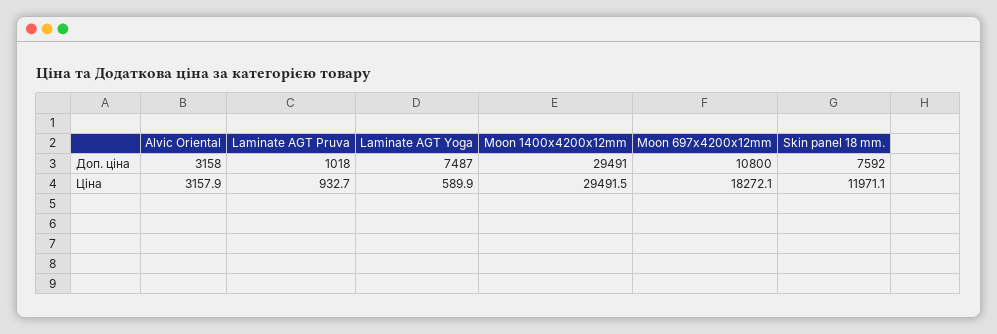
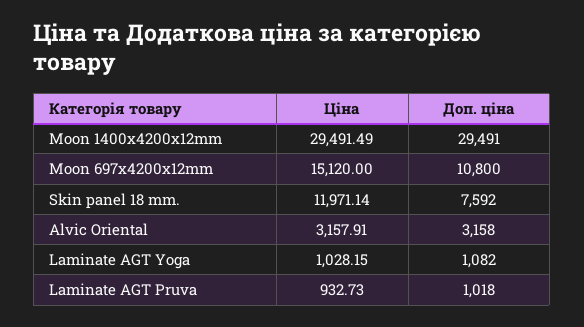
Laminate AGT Yoga, Доп. ціна: 7487 -> 1082
Laminate AGT Yoga, Ціна: 589.9 -> 1028.15
Moon 697x4200x12mm, Ціна: 18272.1 -> 15120

